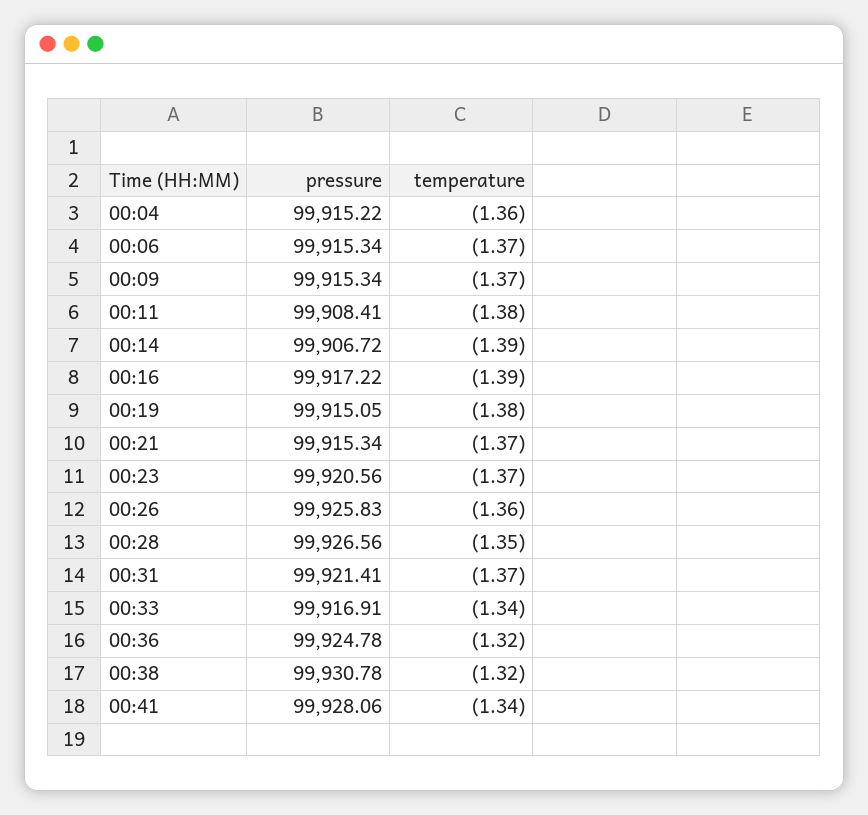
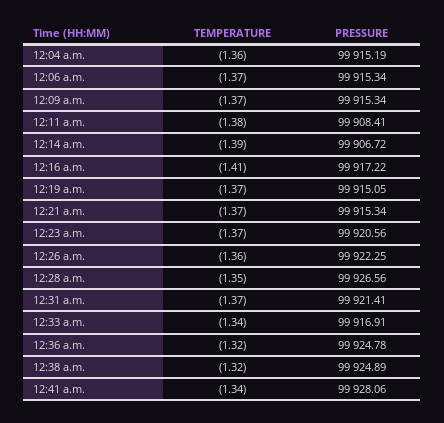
pressure, 00:04: 99915.22 -> 99915.19
temperature, 00:16: -1.39 -> -1.41
temperature, 00:19: -1.38 -> -1.37
pressure, 00:26: 99925.83 -> 99922.25
pressure, 00:38: 99930.78 -> 99924.89

